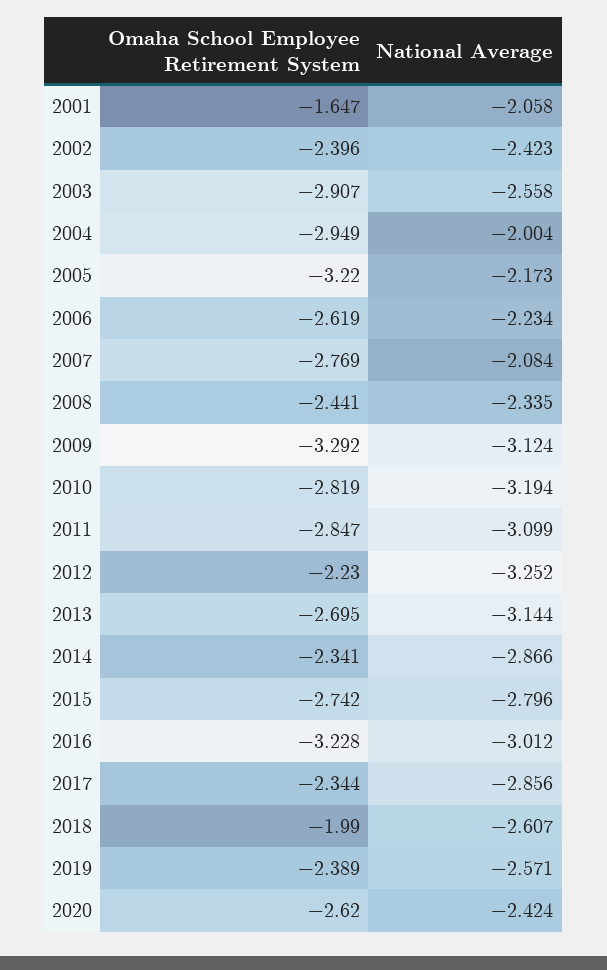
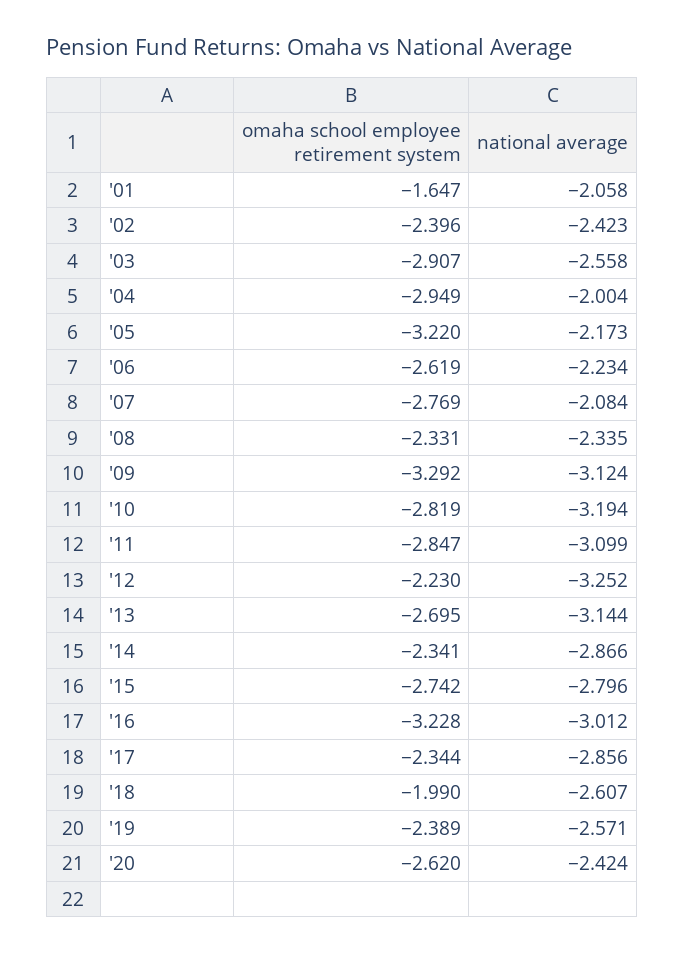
Omaha School Employee Retirement System, 2008: -2.441 -> -2.331

